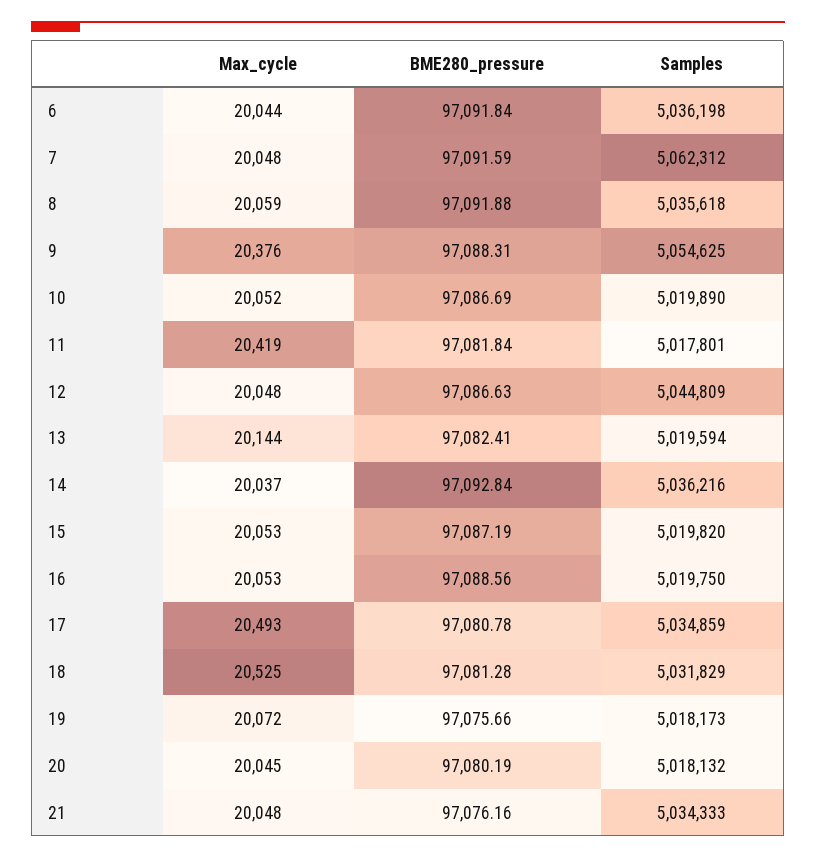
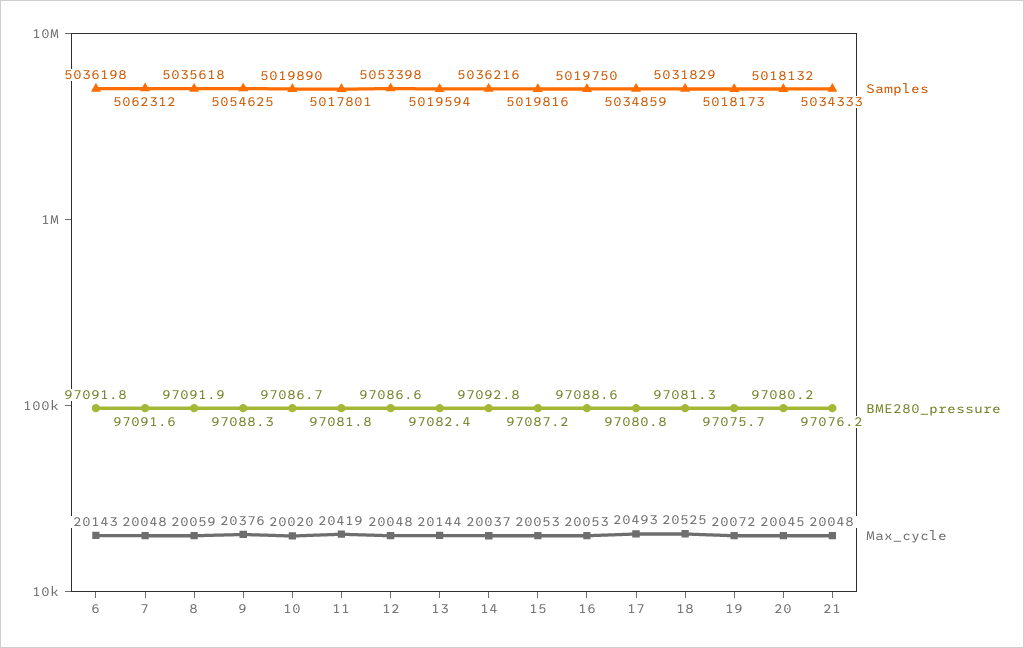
Max_cycle, 6: 20044 -> 20143
Max_cycle, 10: 20052 -> 20020
Samples, 12: 5044809 -> 5053398
Samples, 15: 5019820 -> 5019816

